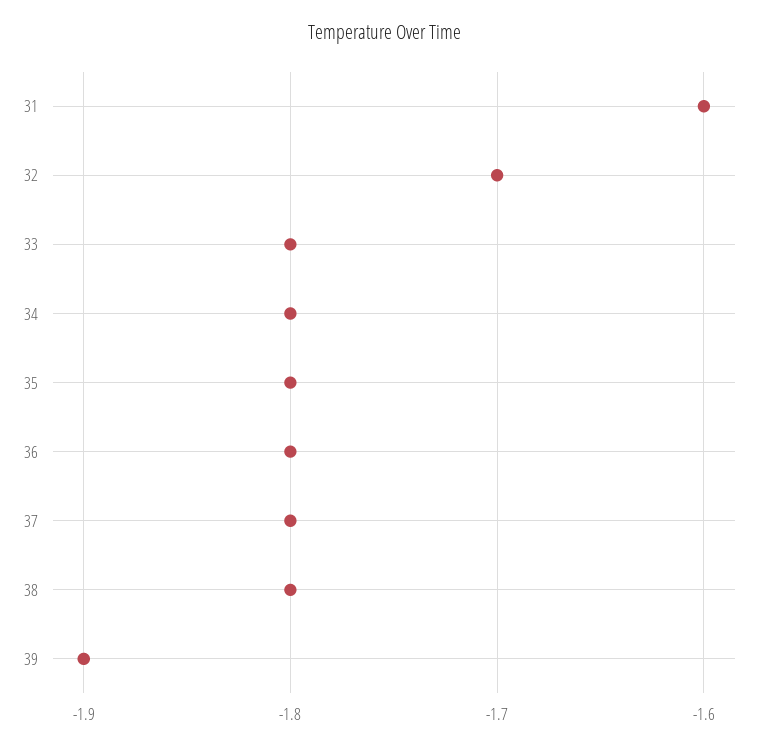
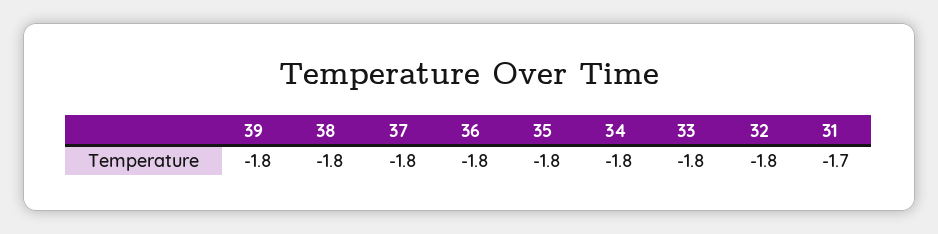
31: -1.6 -> -1.7
32: -1.7 -> -1.8
39: -1.9 -> -1.8

